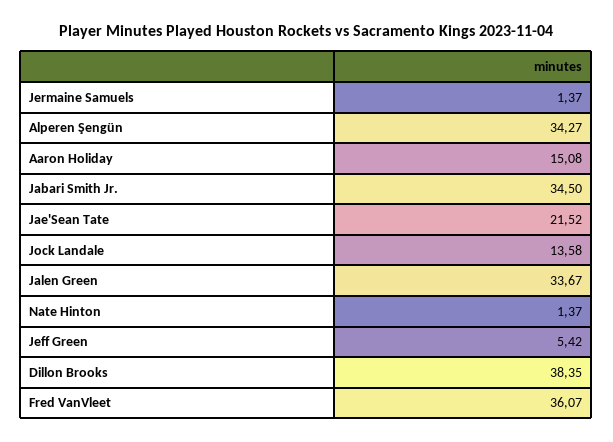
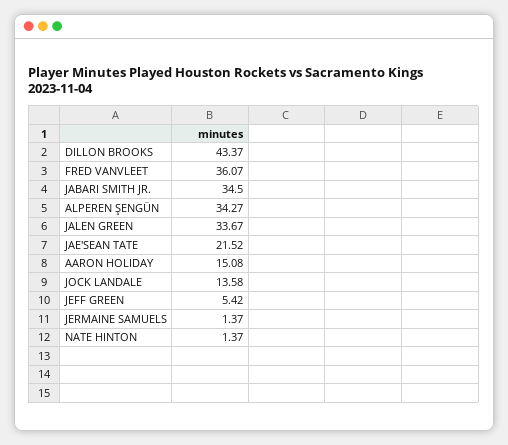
Dillon Brooks: 38.35 -> 43.37

